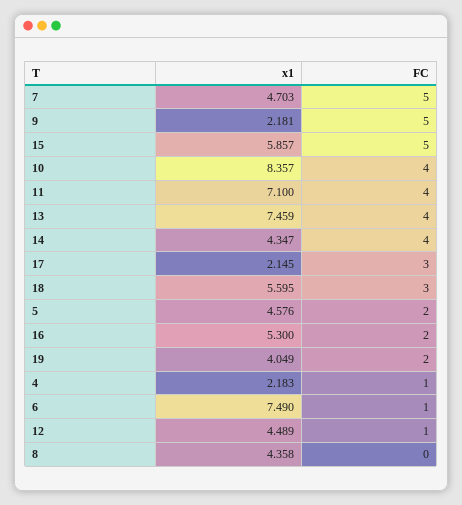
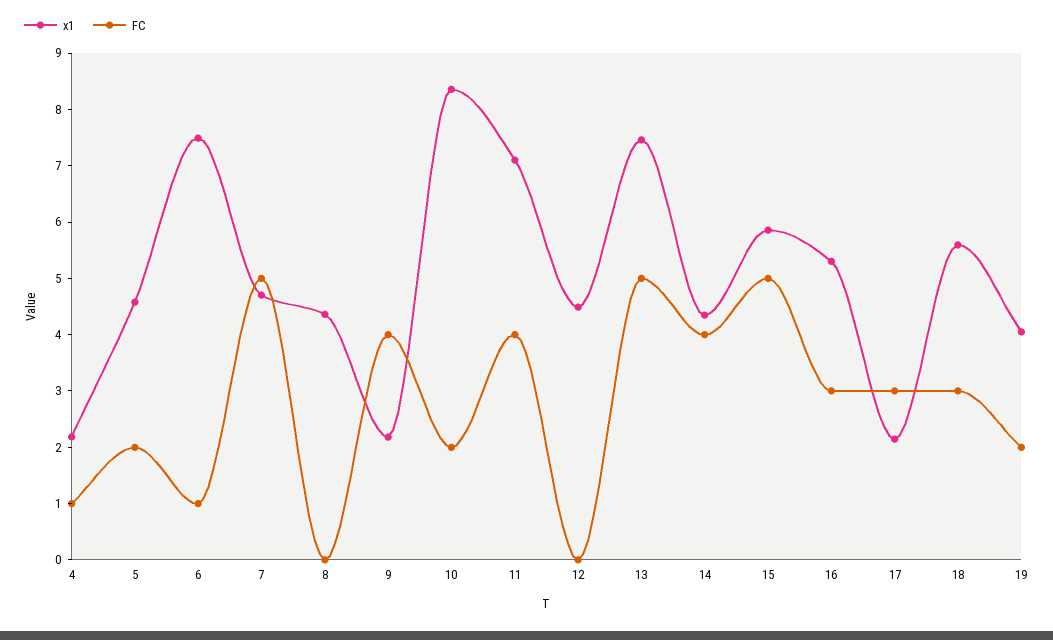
FC, 9: 5 -> 4
FC, 10: 4 -> 2
FC, 13: 4 -> 5
FC, 16: 2 -> 3
FC, 12: 1 -> 0

